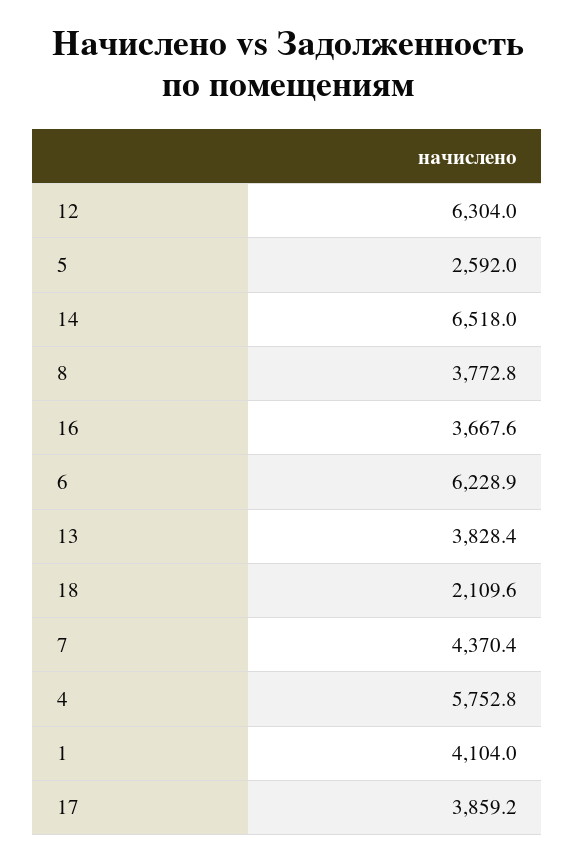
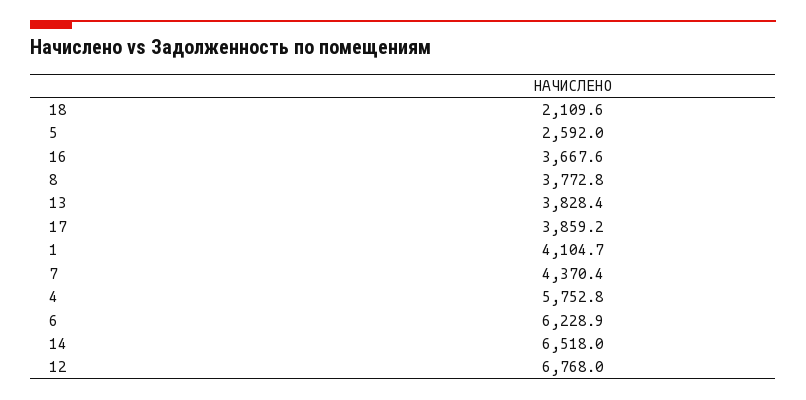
12: 6304 -> 6768
1: 4104 -> 4104.7

